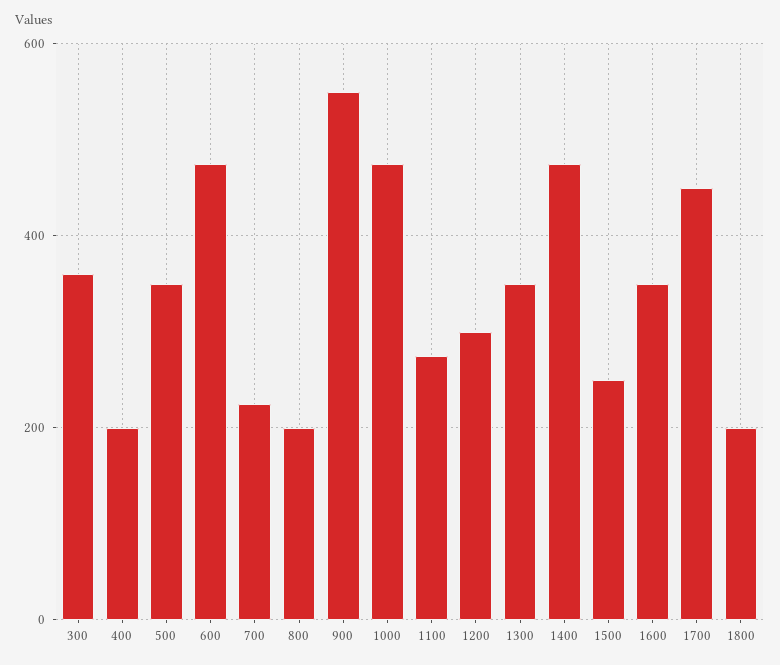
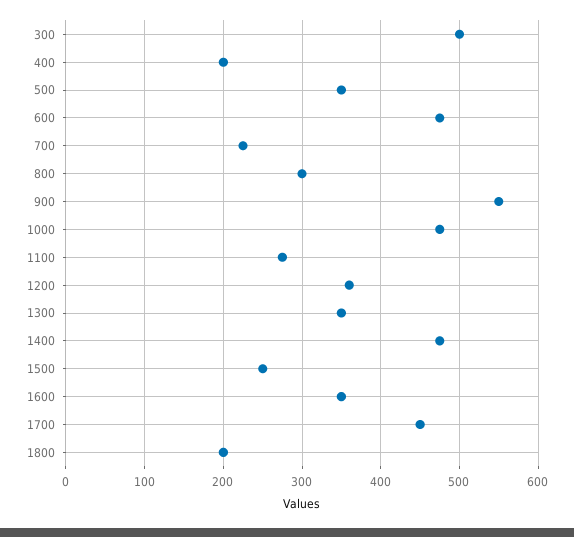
300: 360 -> 500
800: 200 -> 300
1200: 300 -> 360

